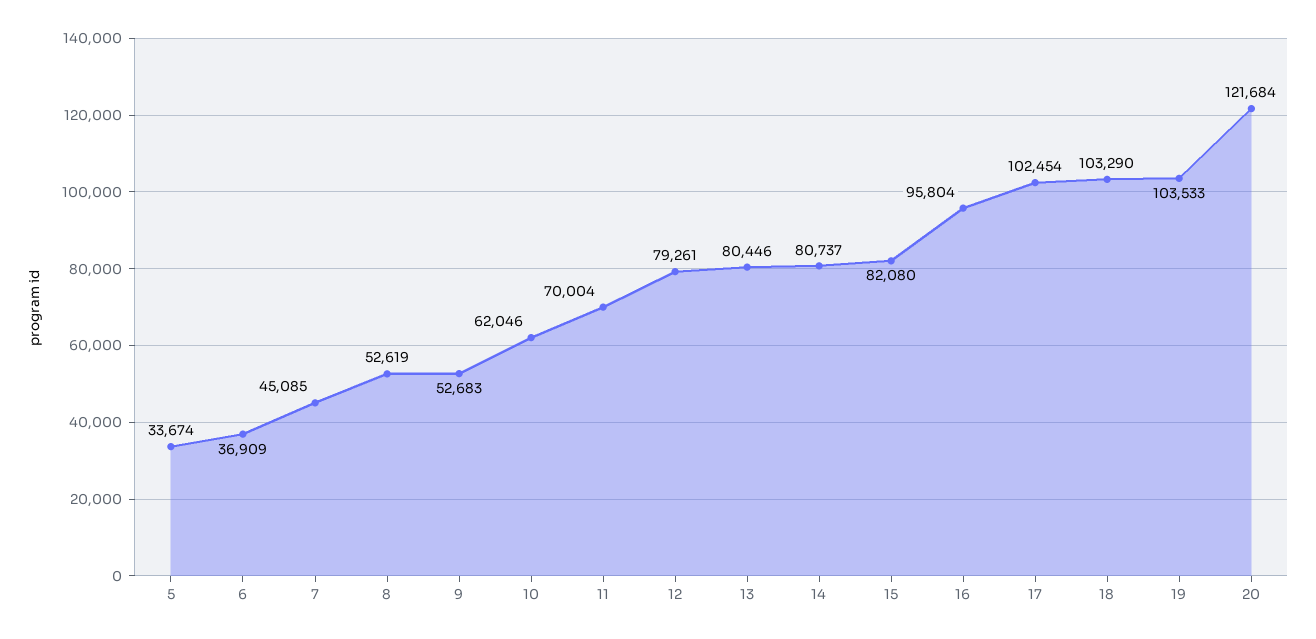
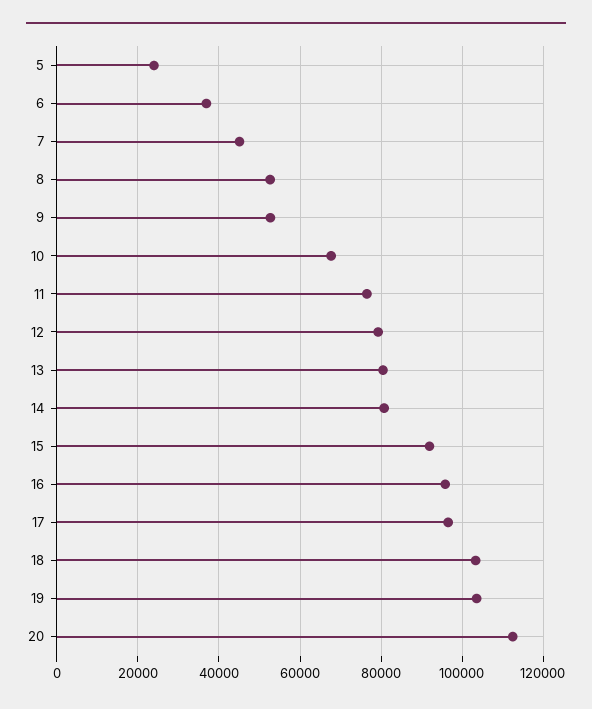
5: 33674 -> 24000
10: 62046 -> 68000
11: 70004 -> 76000
15: 82080 -> 92000
17: 102454 -> 96000
20: 121684 -> 112000

